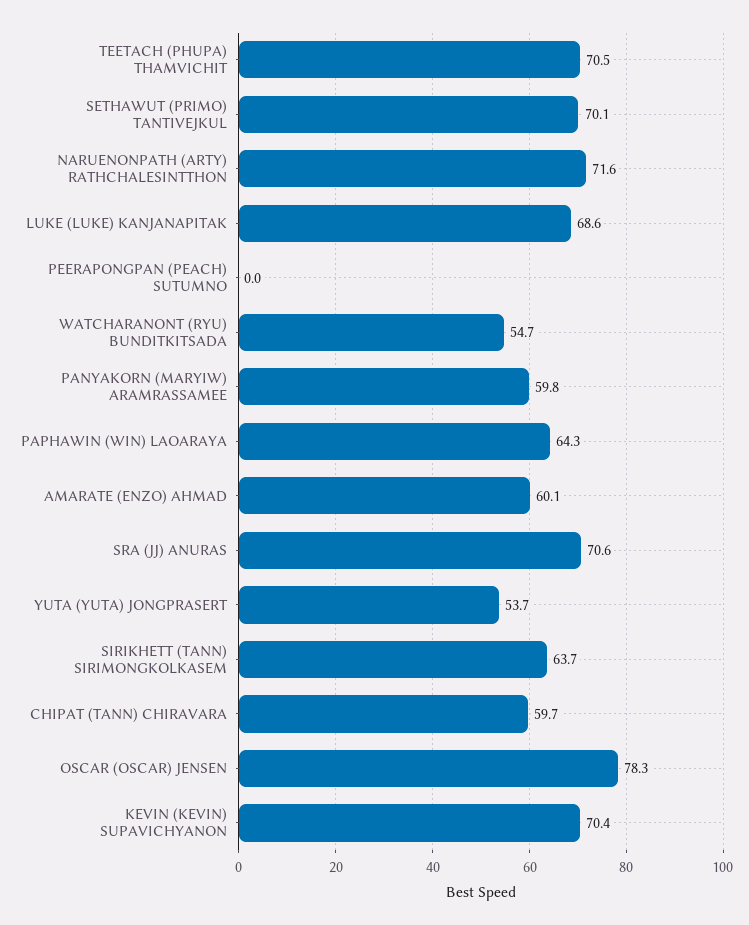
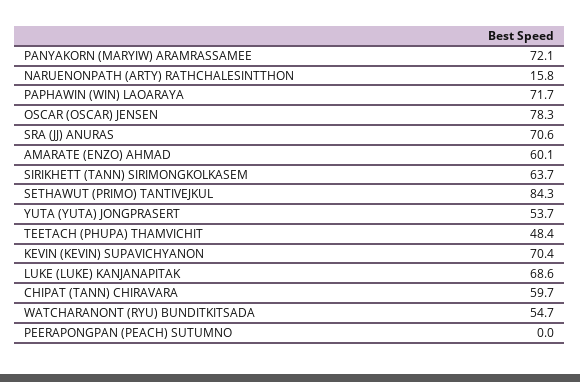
TEETACH (PHUPA) THAMVICHIT: 70.5 -> 48.4
SETHAWUT (PRIMO) TANTIVEJKUL: 70.1 -> 84.3
NARUENONPATH (ARTY) RATHCHALESINTTHON: 71.6 -> 15.8
PANYAKORN (MARYIW) ARAMRASSAMEE: 59.8 -> 72.1
PAPHAWIN (WIN) LAOARAYA: 64.3 -> 71.7

